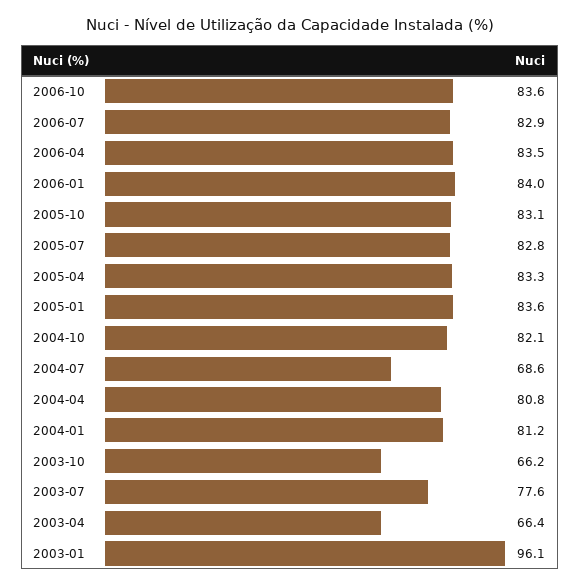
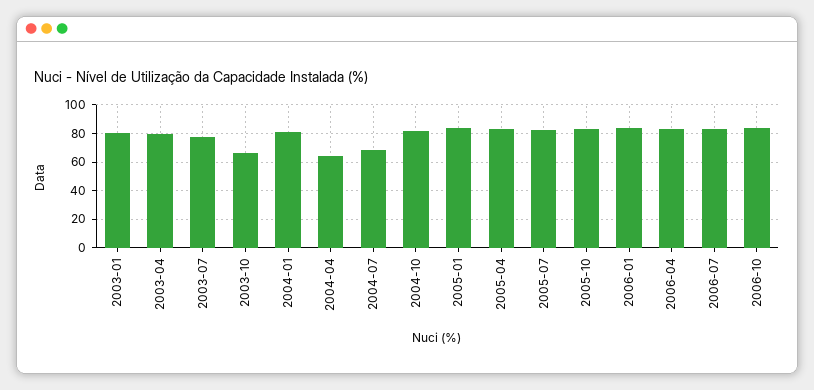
2004-04: 80.8 -> 65
2003-04: 66.4 -> 80
2003-01: 96.1 -> 80

